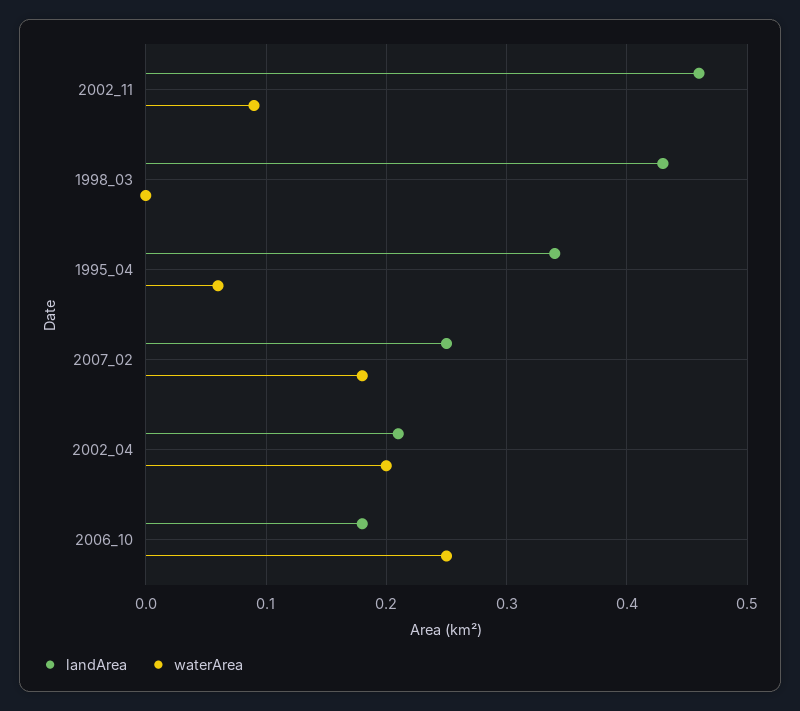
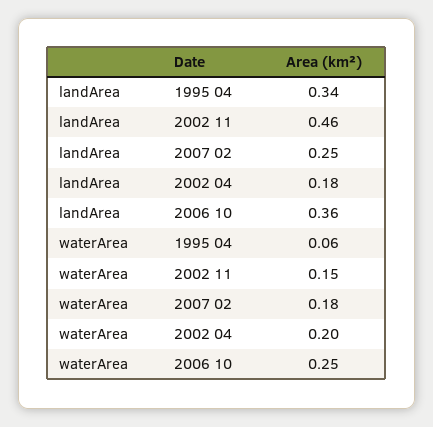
waterArea, 2002_11: 0.09 -> 0.15
landArea, 1998_03: 0.43 -> none
waterArea, 1998_03: 0 -> none
landArea, 2002_04: 0.21 -> 0.18
landArea, 2006_10: 0.18 -> 0.36

